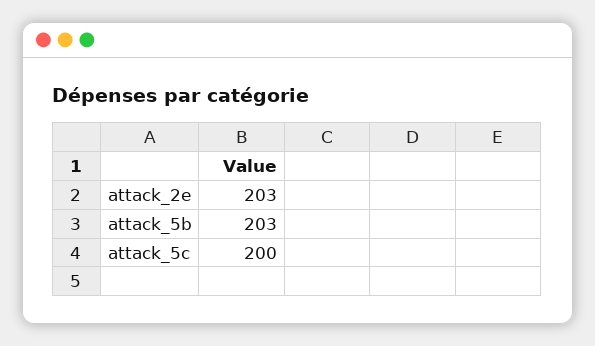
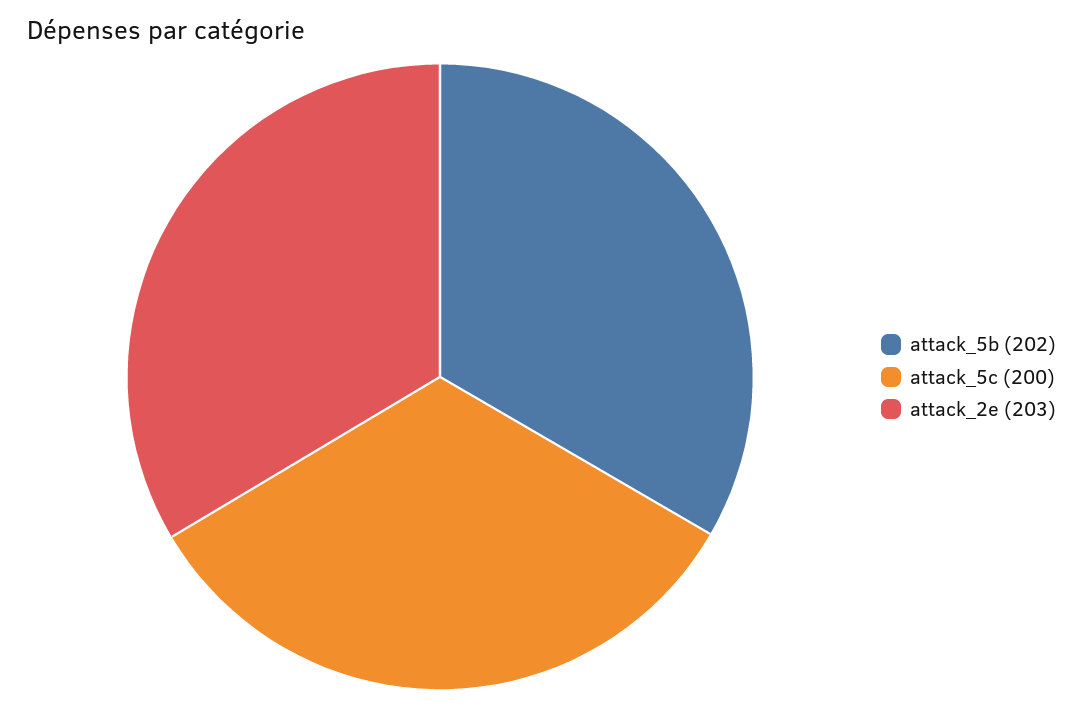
attack_5b: 203 -> 202

